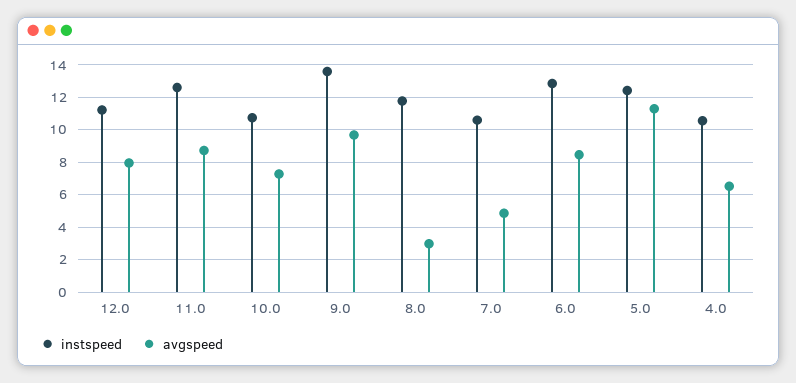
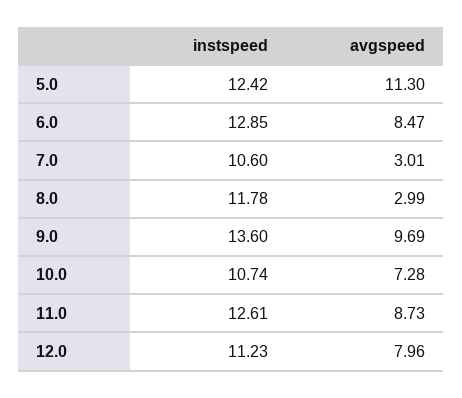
avgspeed, 7.0: 5 -> 3.01
instspeed, 4.0: 10.5 -> none
avgspeed, 4.0: 6.5 -> none

